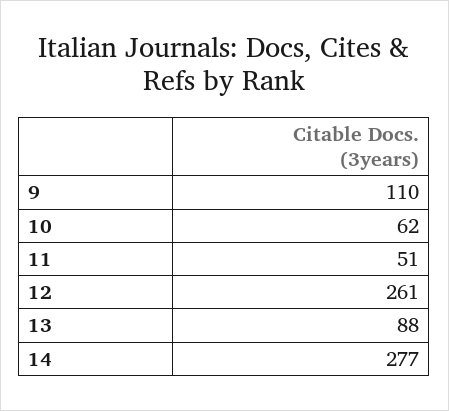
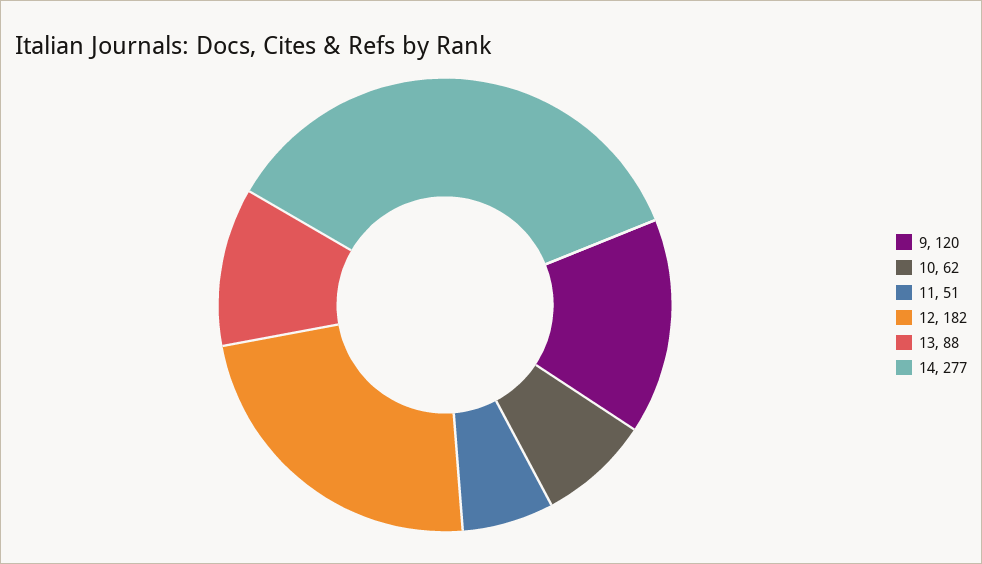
9: 110 -> 120
12: 261 -> 182

